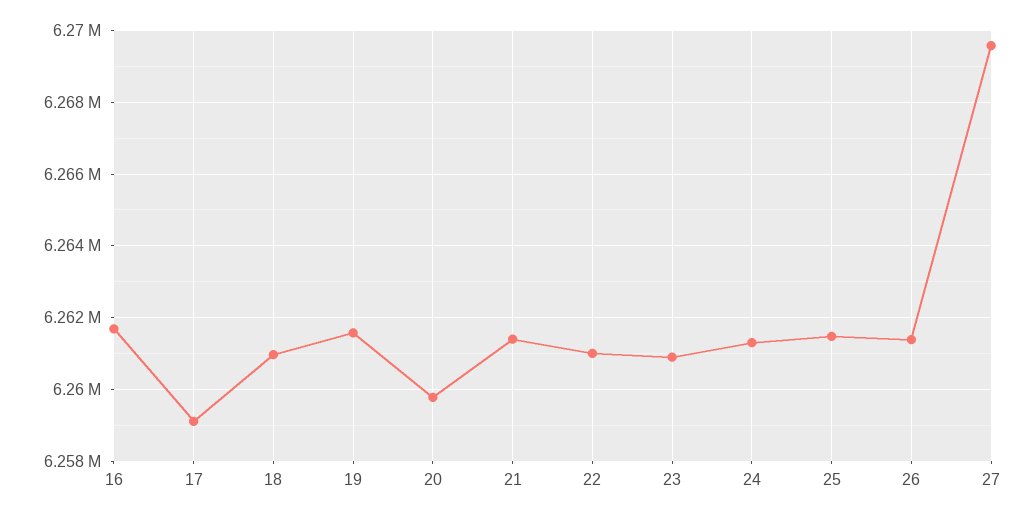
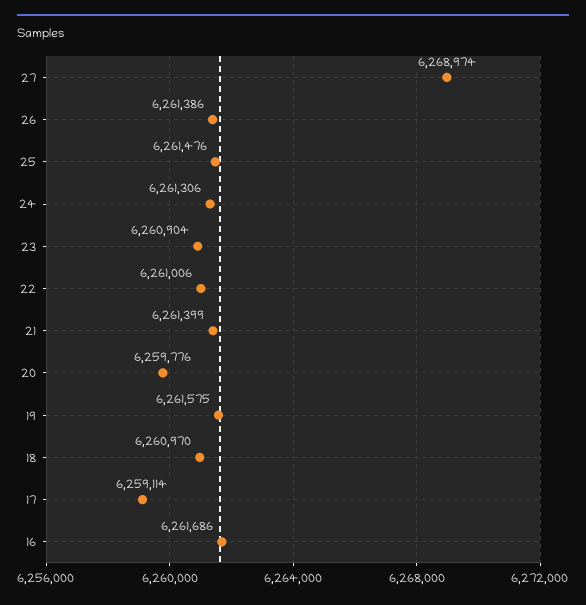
27: 6269600 -> 6268974

